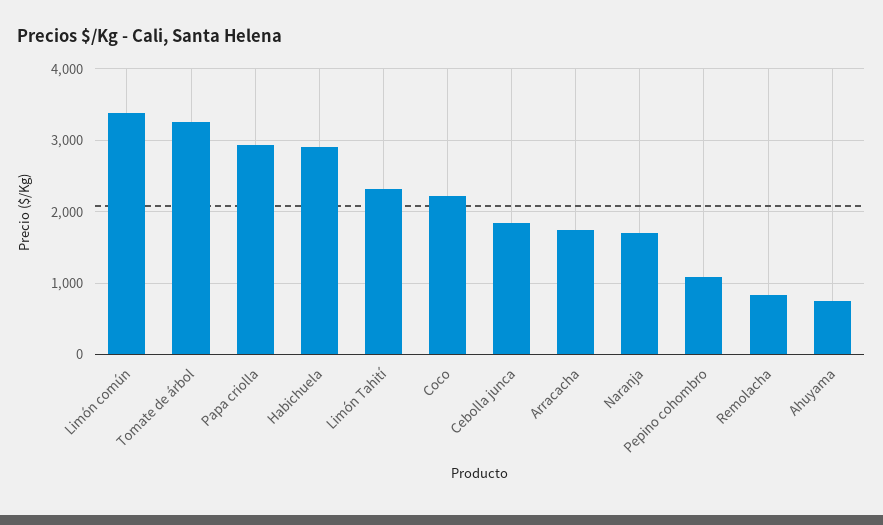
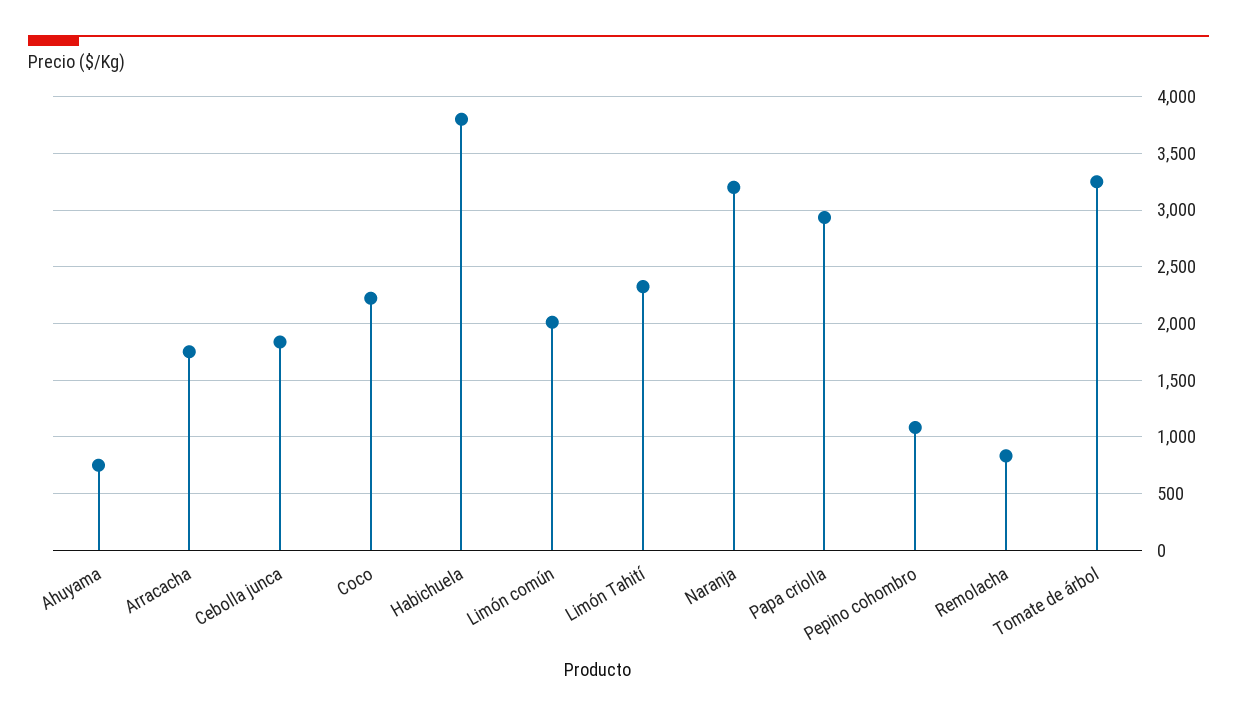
Limón común: 3400 -> 2000
Habichuela: 2900 -> 3800
Naranja: 1700 -> 3200

